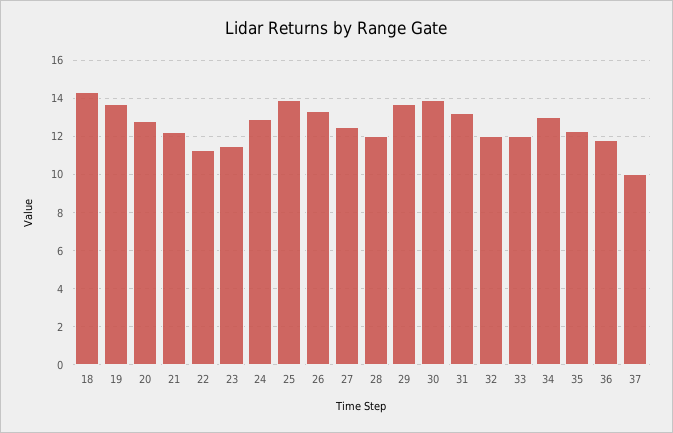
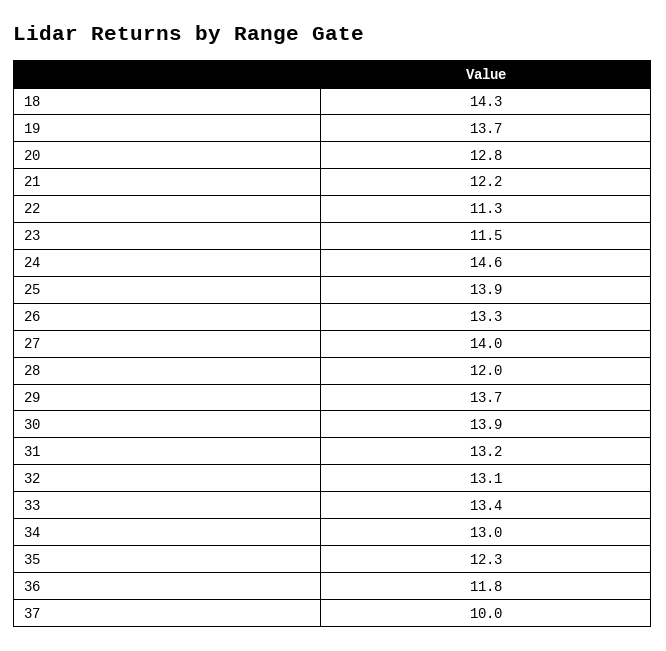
24: 13 -> 14.6
27: 12.5 -> 14
32: 12 -> 13.1
33: 12 -> 13.4

